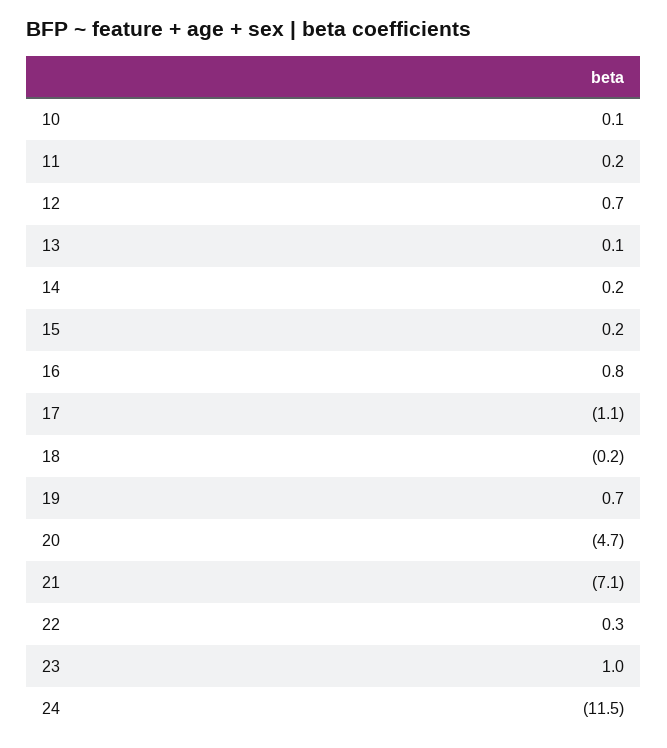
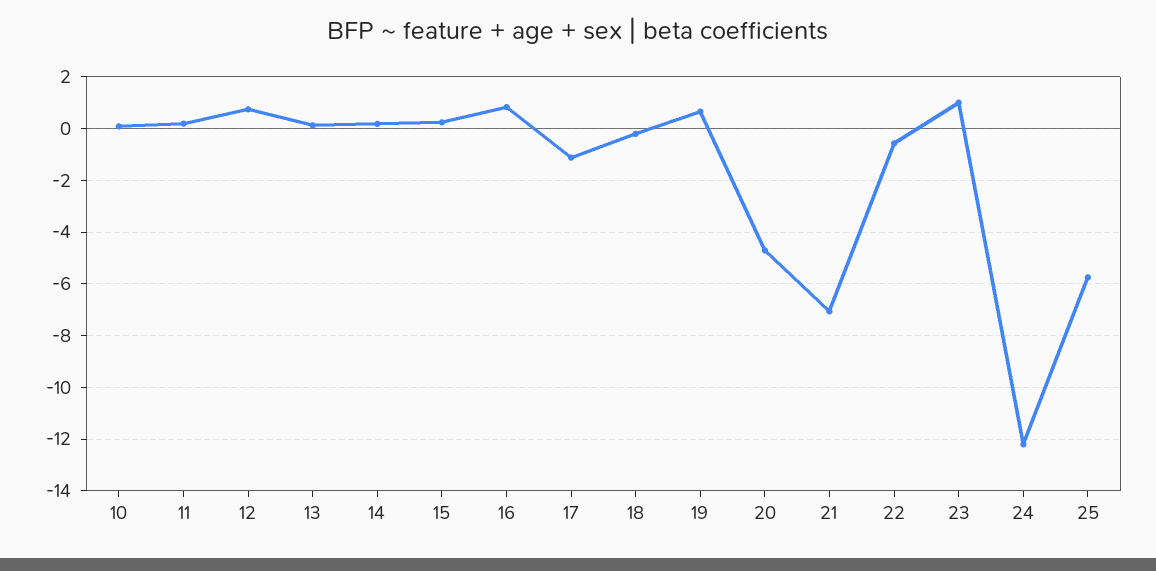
22: 0.3 -> -0.5
24: -11.5 -> -12.25
25: none -> -5.75

